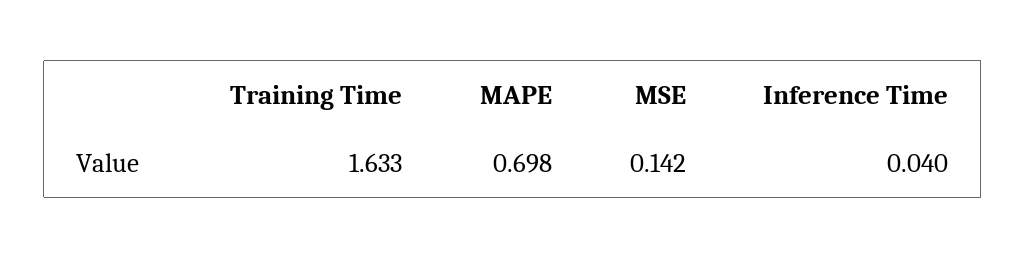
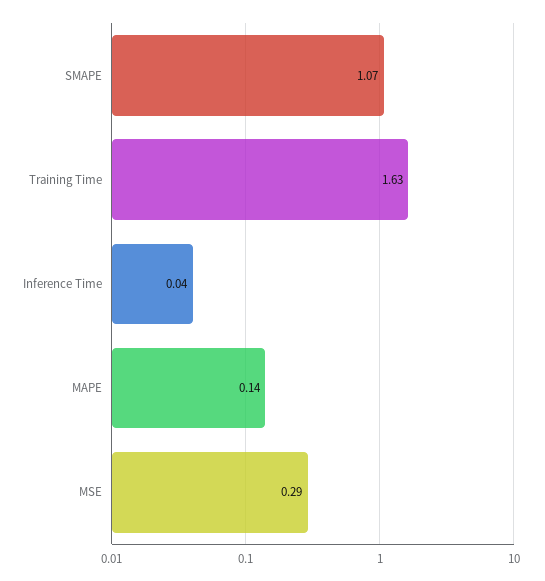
MAPE: 0.698 -> 0.14
MSE: 0.142 -> 0.29
SMAPE: none -> 1.07

